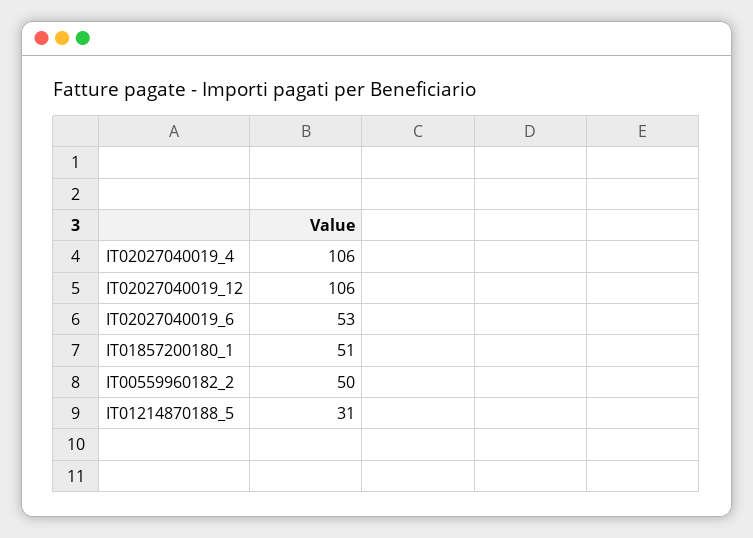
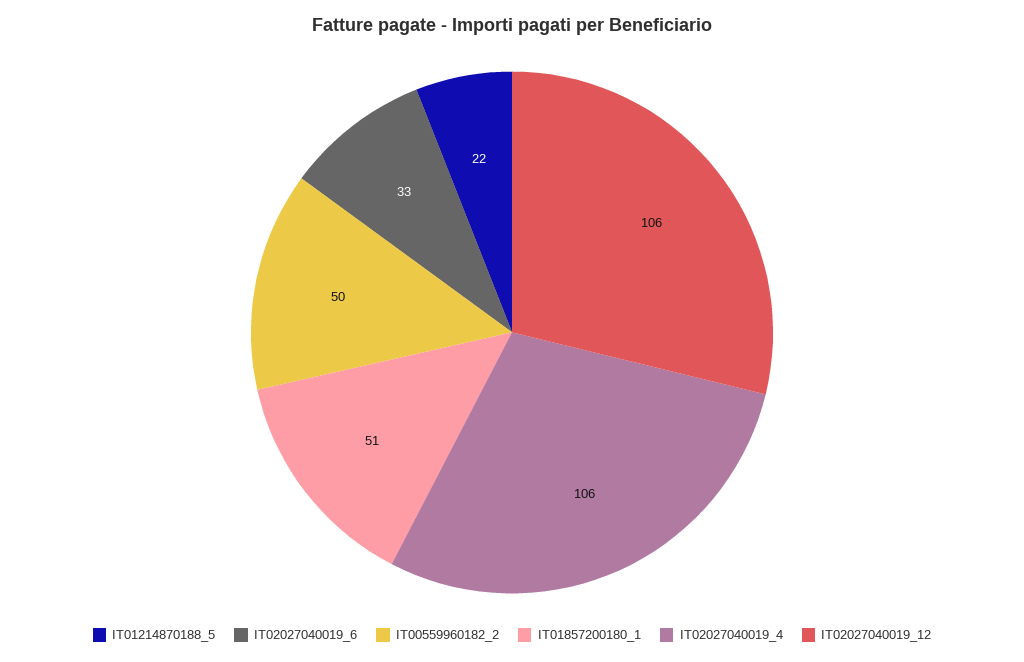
IT02027040019_6: 53 -> 33
IT01214870188_5: 31 -> 22

